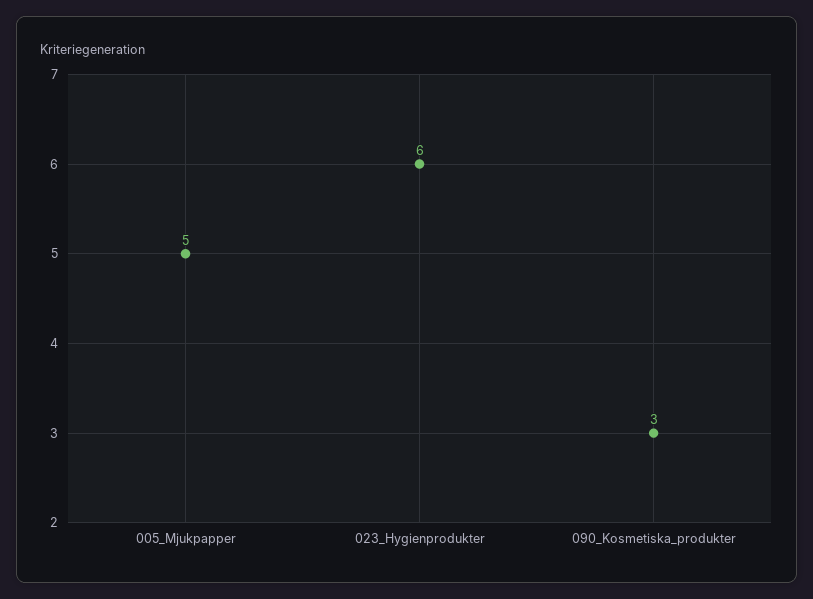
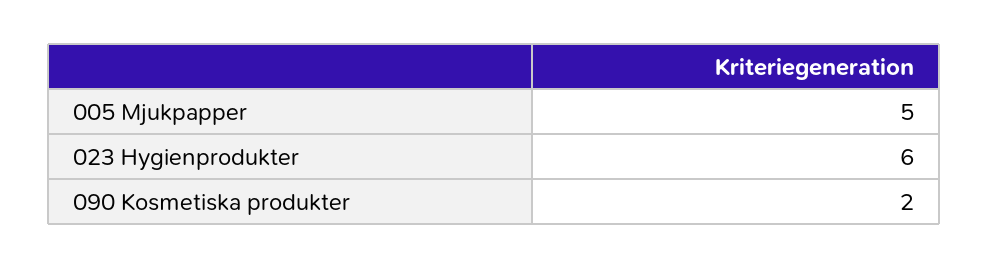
090_Kosmetiska_produkter: 3 -> 2

